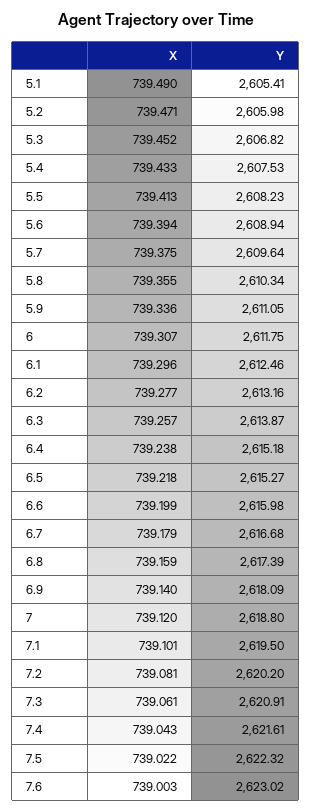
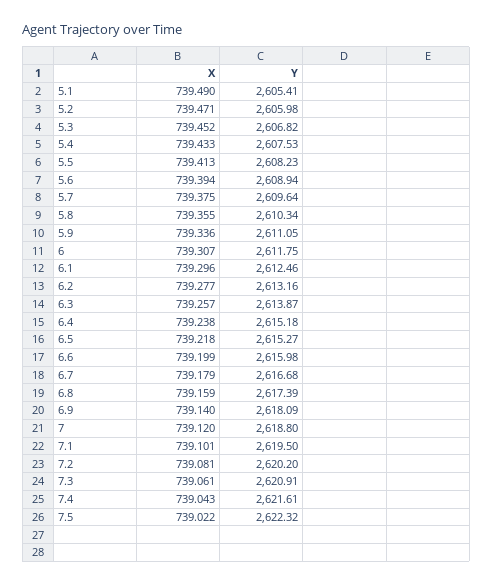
X, 7.6: 739.003 -> none
Y, 7.6: 2623.02 -> none

